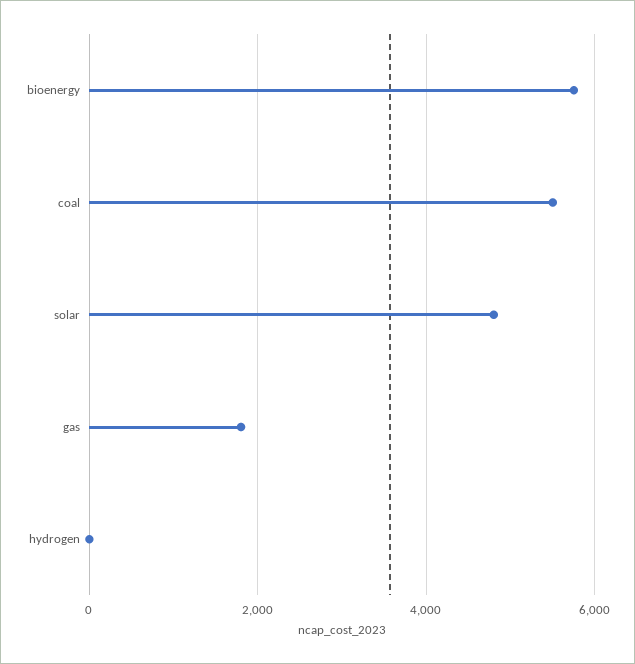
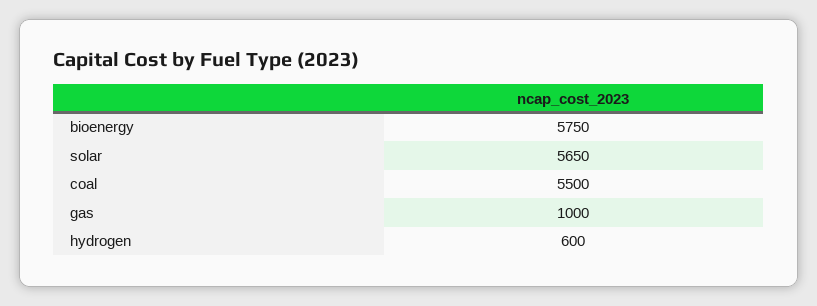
solar: 4800 -> 5650
gas: 1800 -> 1000
hydrogen: 0 -> 600

